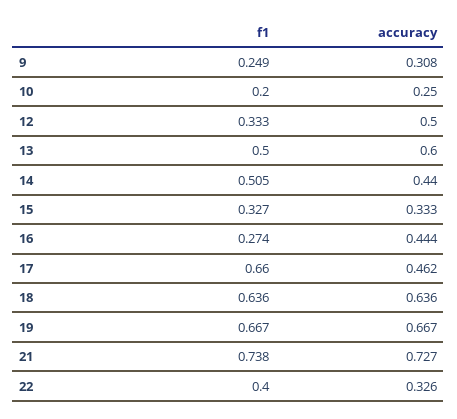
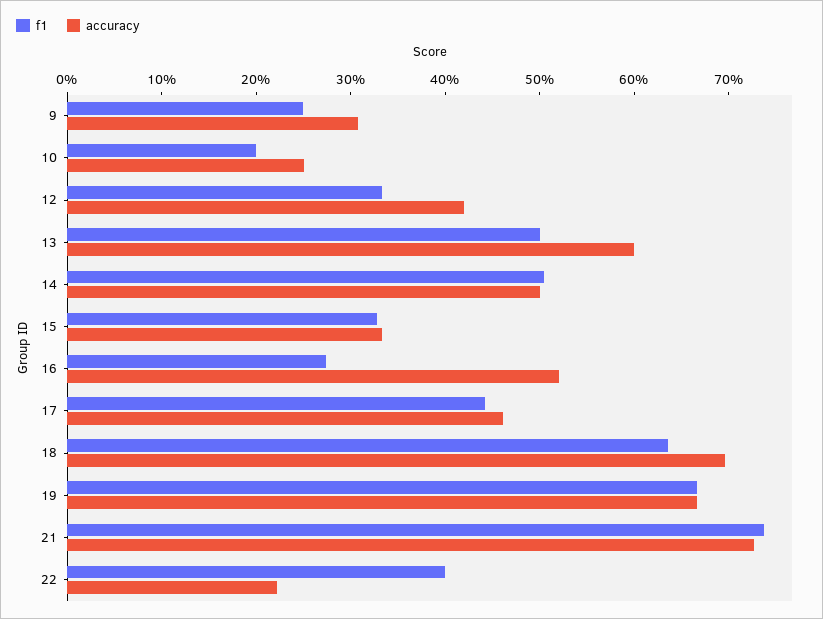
accuracy, 12: 0.5 -> 0.42
accuracy, 14: 0.44 -> 0.5
accuracy, 16: 0.444 -> 0.52
f1, 17: 0.66 -> 0.44
accuracy, 18: 0.636 -> 0.7
accuracy, 22: 0.326 -> 0.22

